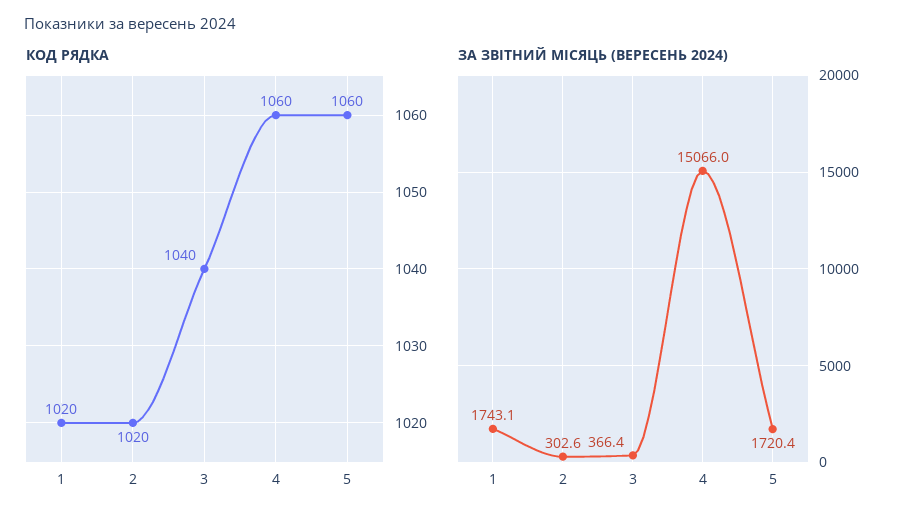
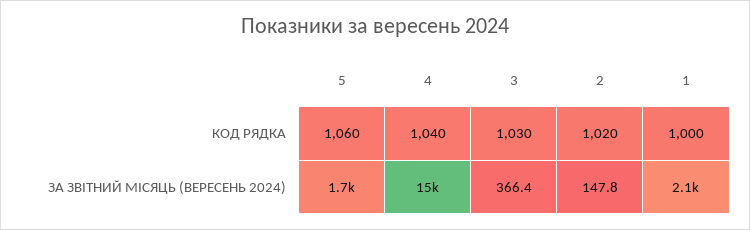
КОД РЯДКА, 1: 1020 -> 1000
КОД РЯДКА, 3: 1040 -> 1030
КОД РЯДКА, 4: 1060 -> 1040
ЗА ЗВІТНИЙ МІСЯЦЬ (ВЕРЕСЕНЬ 2024), 1: 1743.1 -> 2100
ЗА ЗВІТНИЙ МІСЯЦЬ (ВЕРЕСЕНЬ 2024), 2: 302.6 -> 147.8

